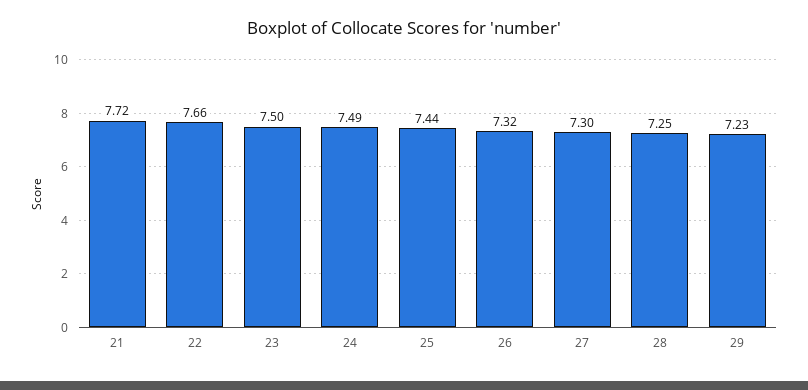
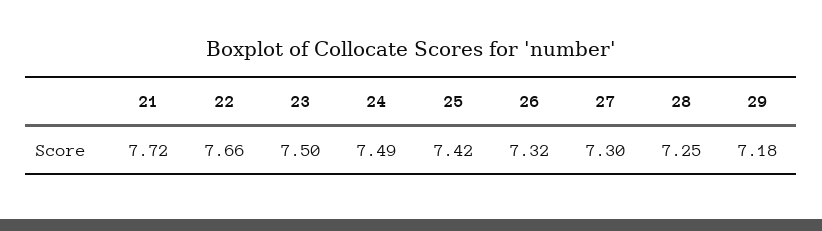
25: 7.44 -> 7.42
29: 7.23 -> 7.18

